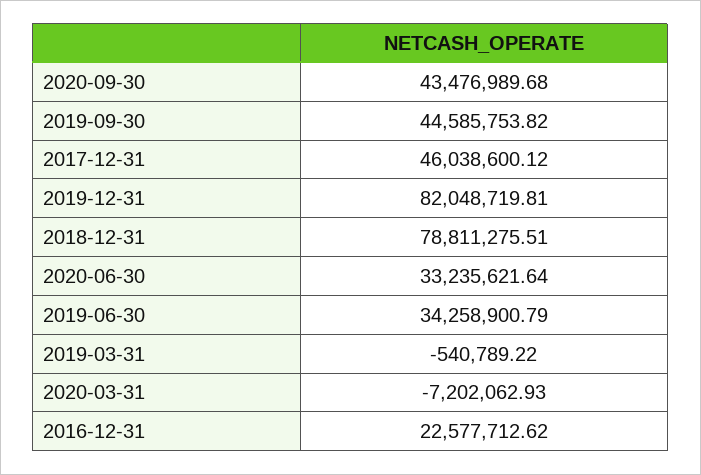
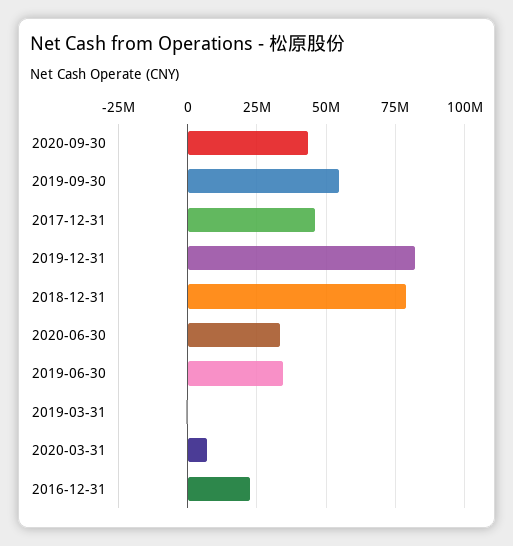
2019-09-30: 44585753.82 -> 55000000
2020-03-31: -7202062.93 -> 7500000

